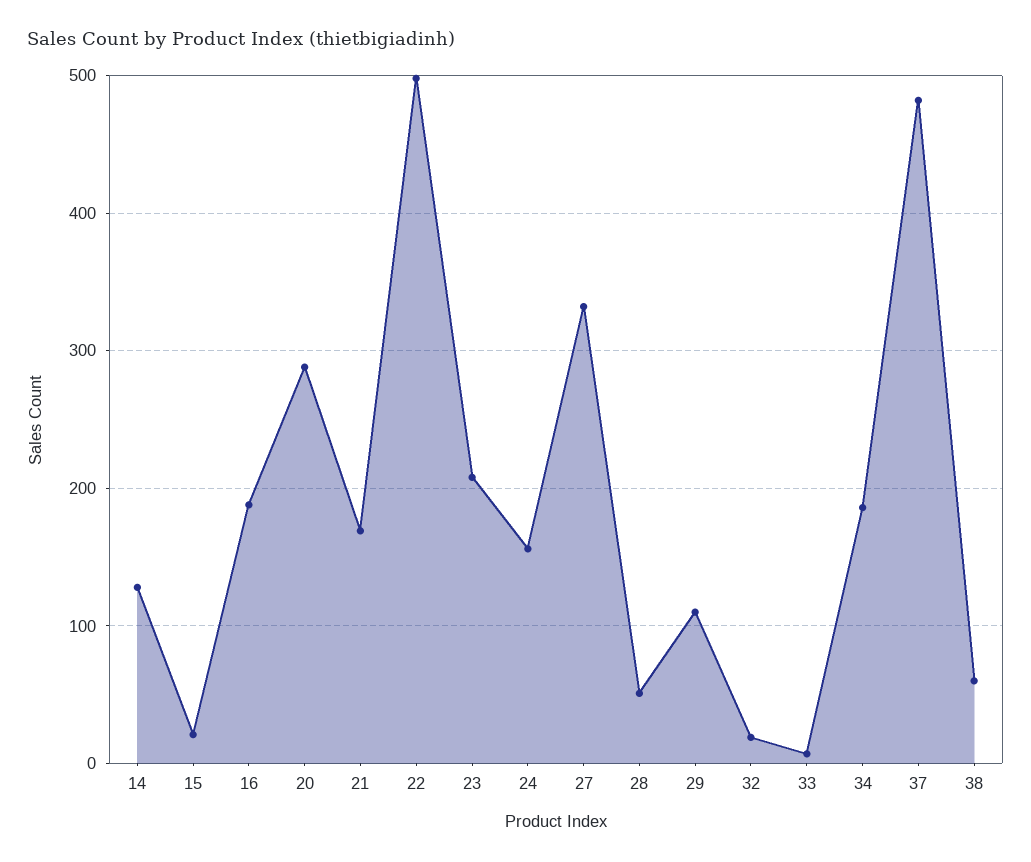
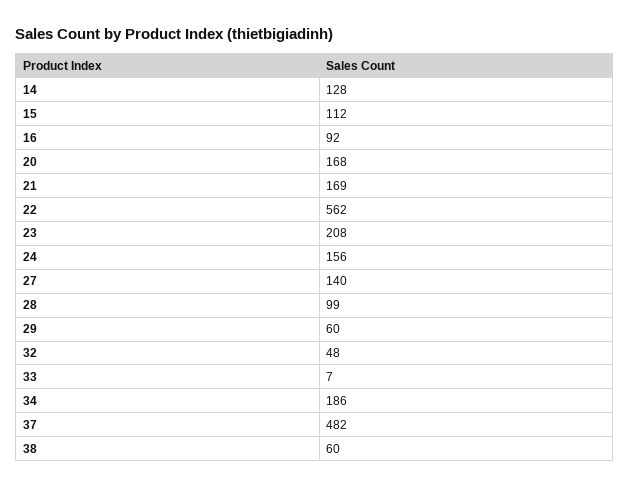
15: 20 -> 112
16: 190 -> 92
20: 290 -> 168
22: 500 -> 562
27: 330 -> 140
28: 50 -> 99
29: 110 -> 60
32: 20 -> 48

